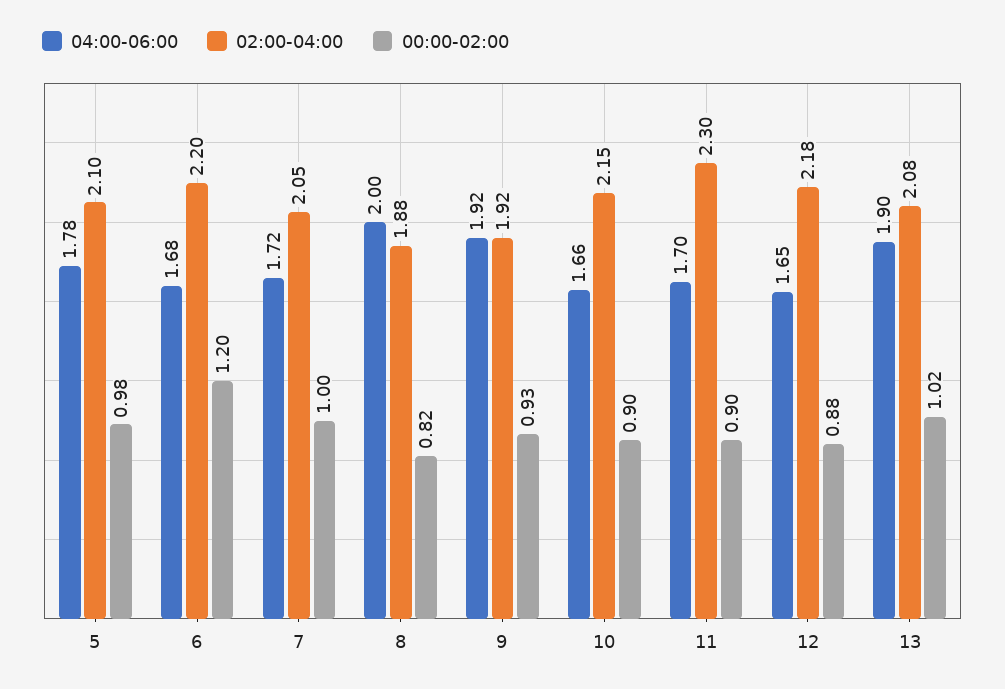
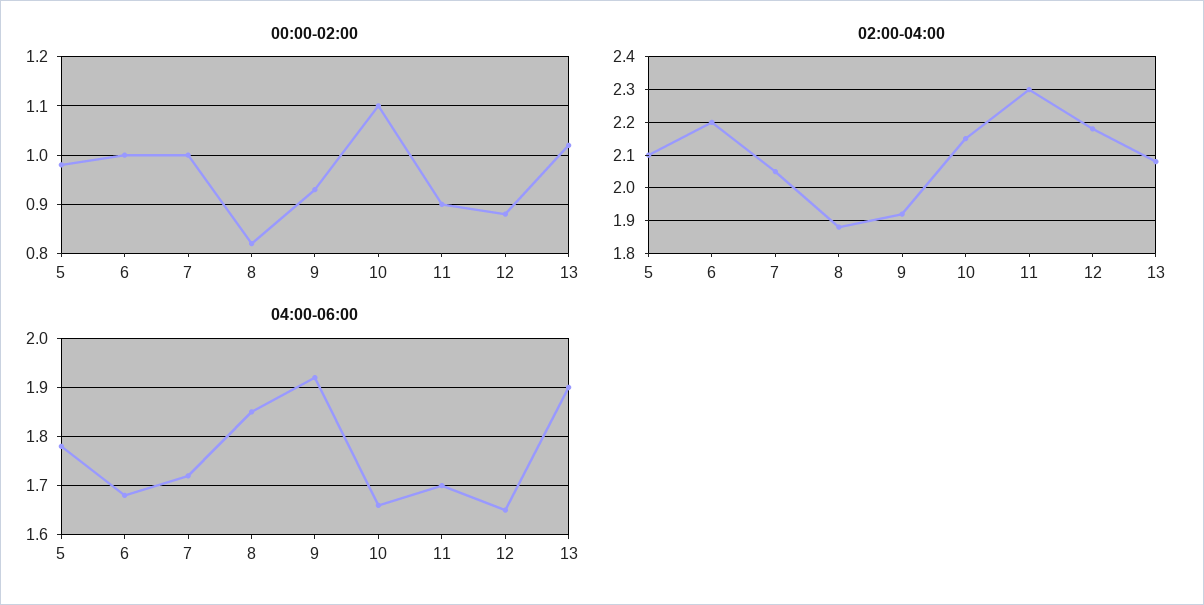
00:00-02:00, 6: 1.2 -> 1
04:00-06:00, 8: 2 -> 1.85
00:00-02:00, 10: 0.9 -> 1.1

